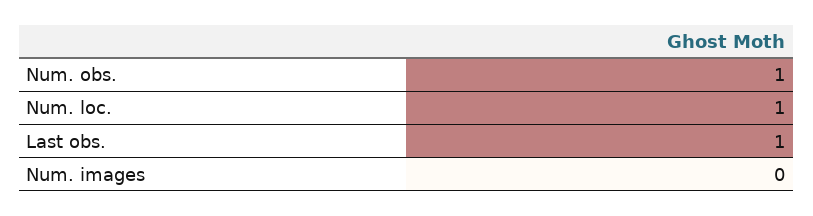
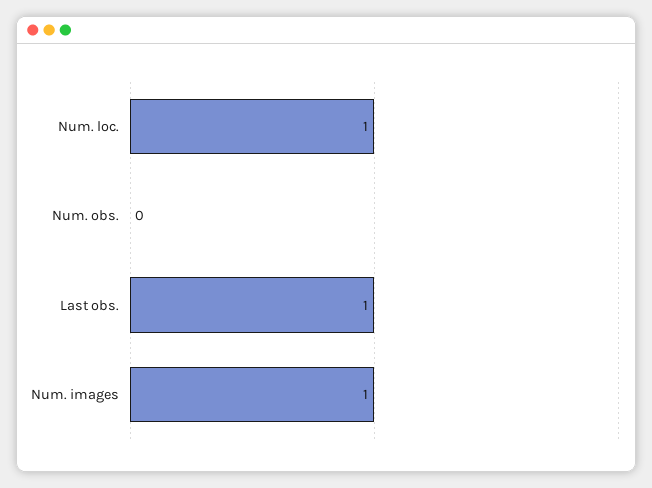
Num. obs.: 1 -> 0
Num. images: 0 -> 1

